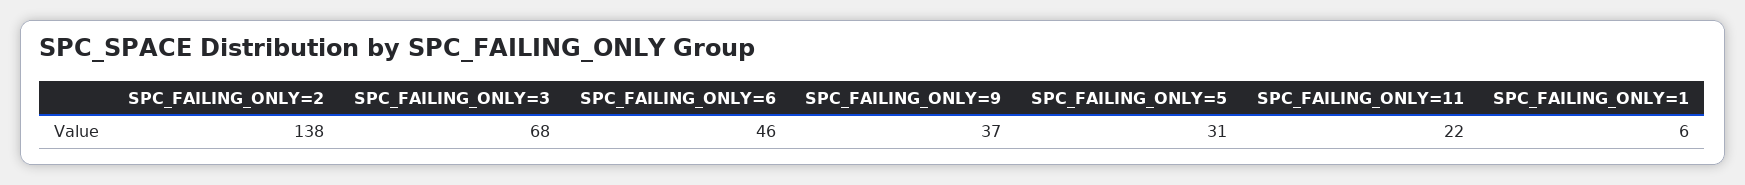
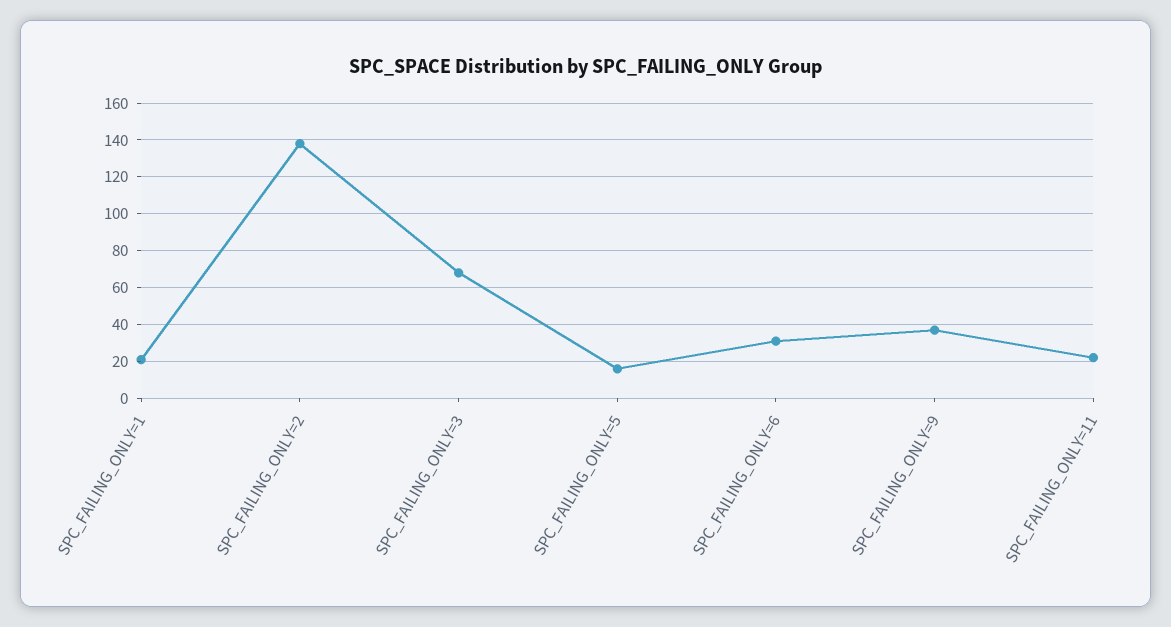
SPC_FAILING_ONLY=6: 46 -> 30
SPC_FAILING_ONLY=5: 31 -> 15
SPC_FAILING_ONLY=1: 6 -> 20

